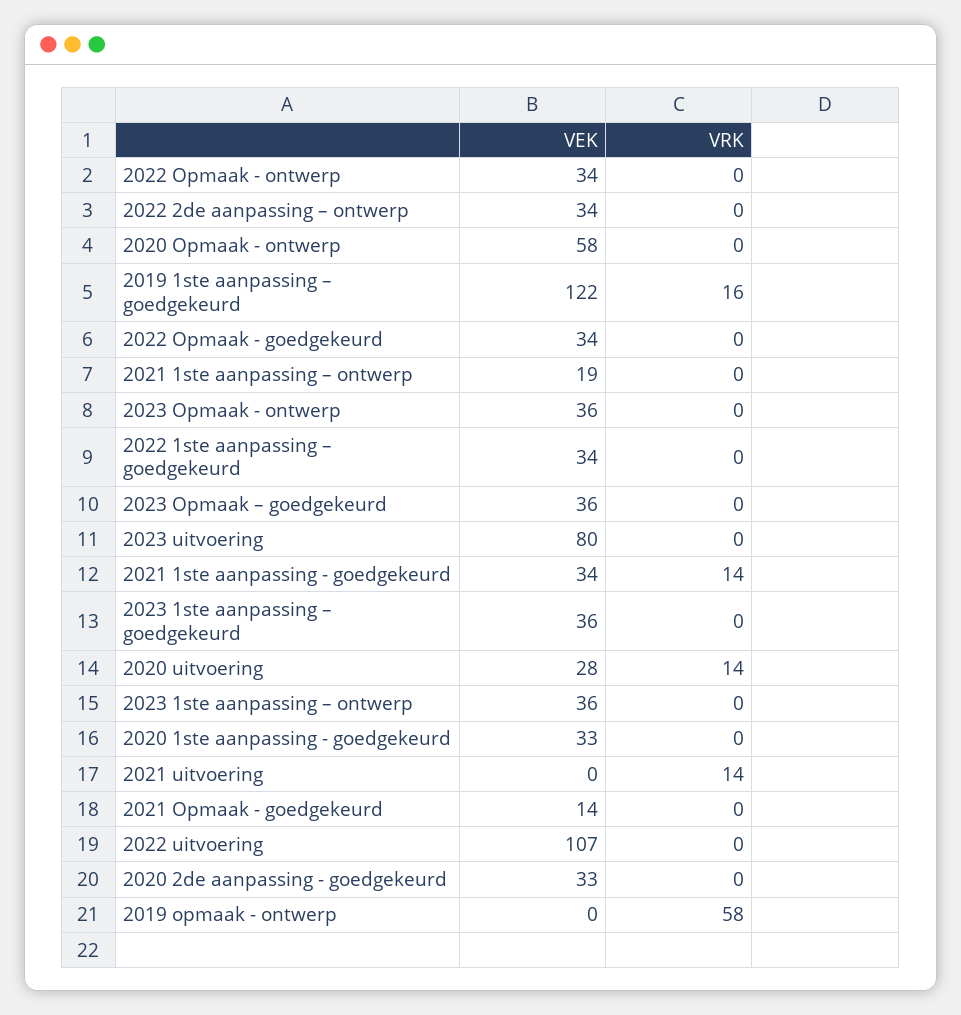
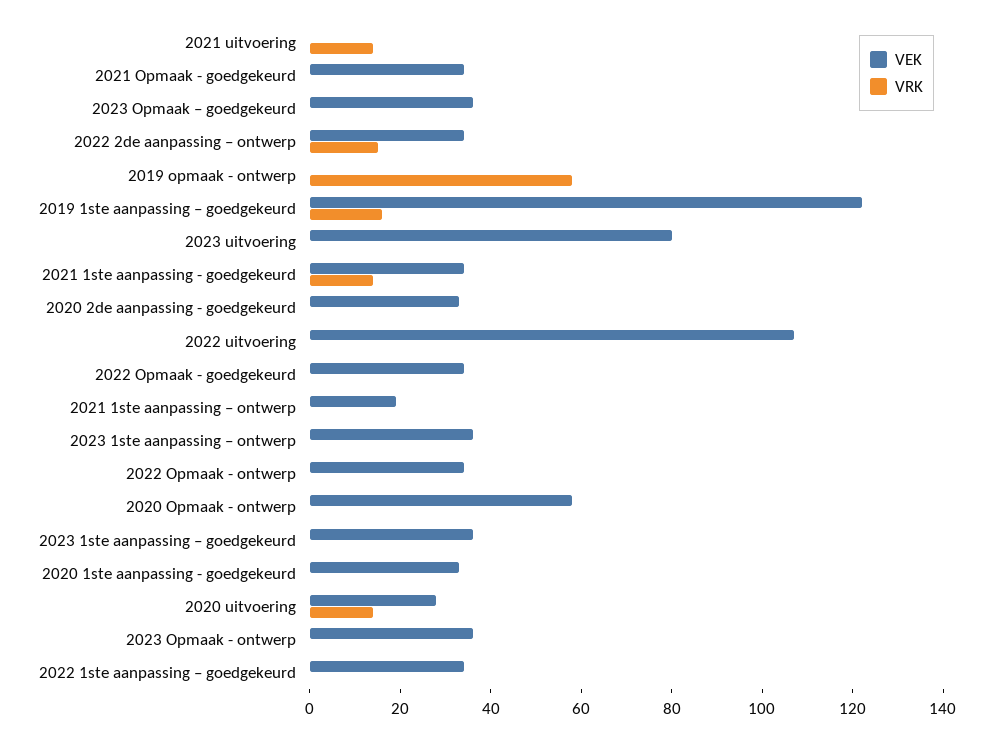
VRK, 2022 2de aanpassing – ontwerp: 0 -> 15
VEK, 2021 Opmaak - goedgekeurd: 14 -> 35

